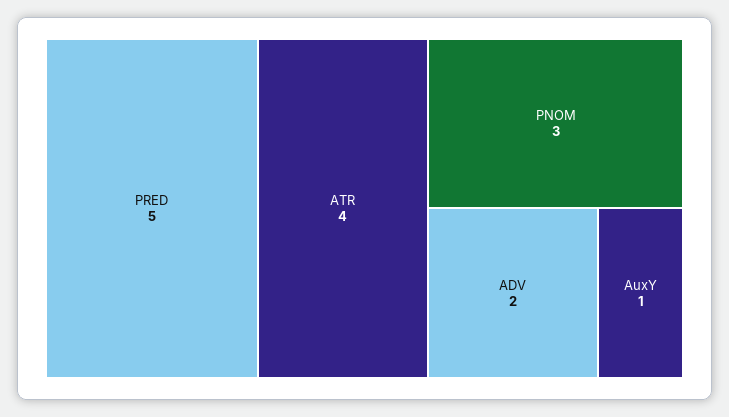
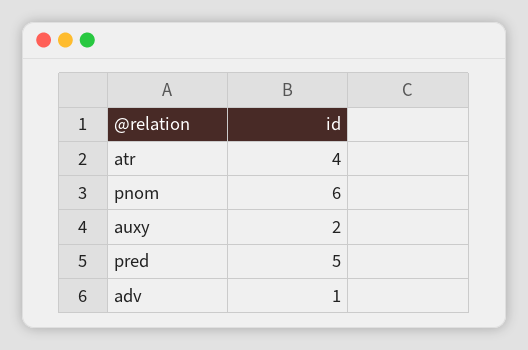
PNOM: 3 -> 6
ADV: 2 -> 1
AuxY: 1 -> 2

